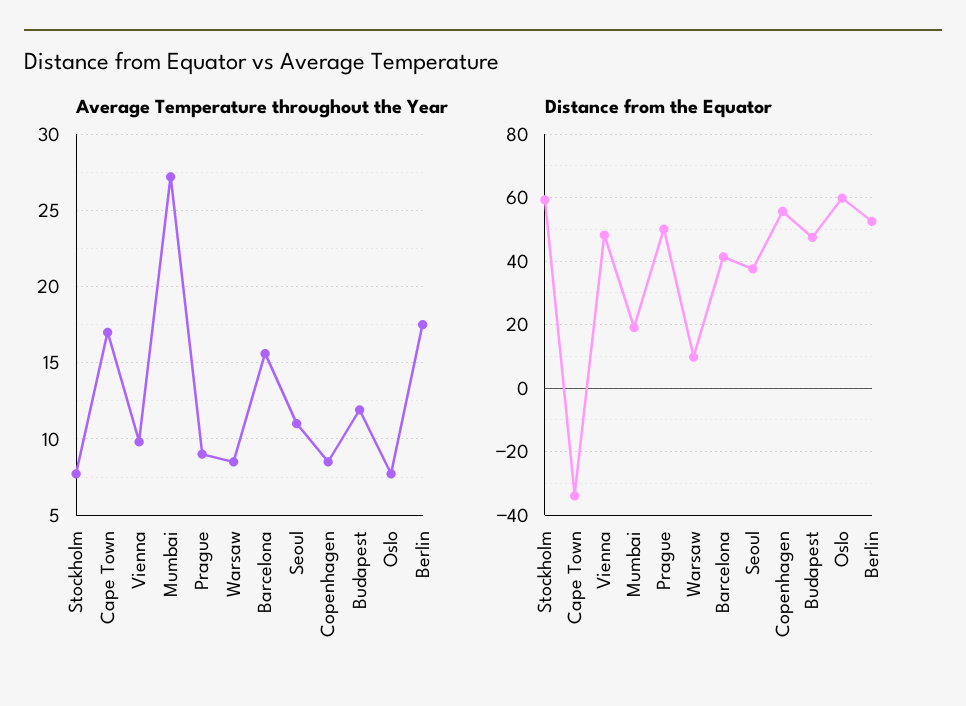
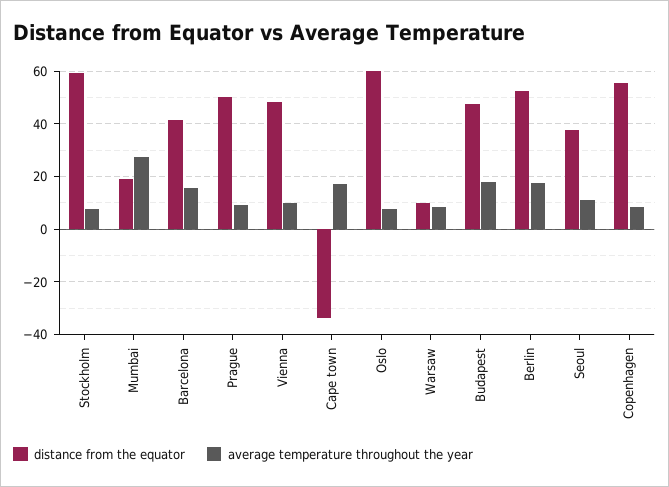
Average Temperature throughout the Year, Budapest: 12 -> 17.5

